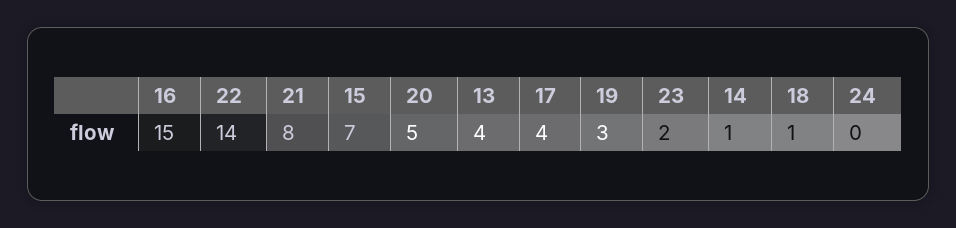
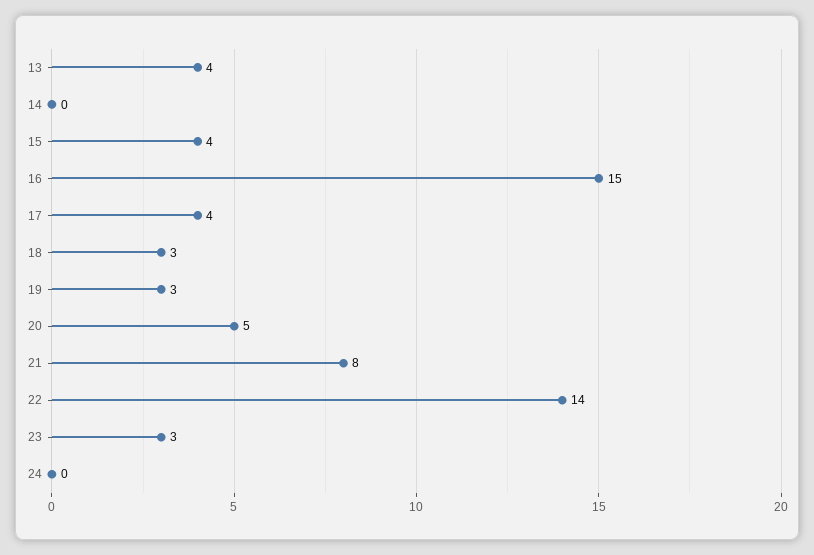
15: 7 -> 4
23: 2 -> 3
14: 1 -> 0
18: 1 -> 3

